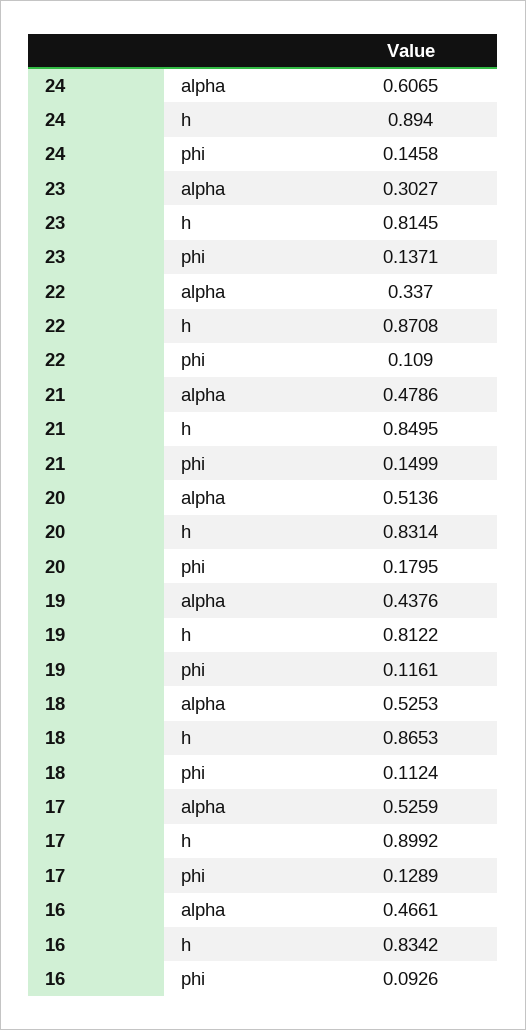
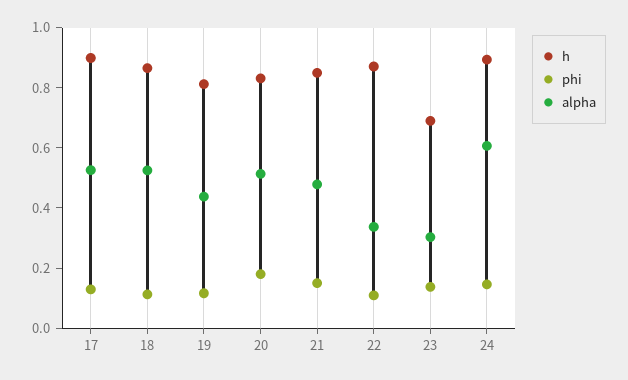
h, 23: 0.8145 -> 0.7
alpha, 16: 0.4661 -> none
h, 16: 0.8342 -> none
phi, 16: 0.0926 -> none

